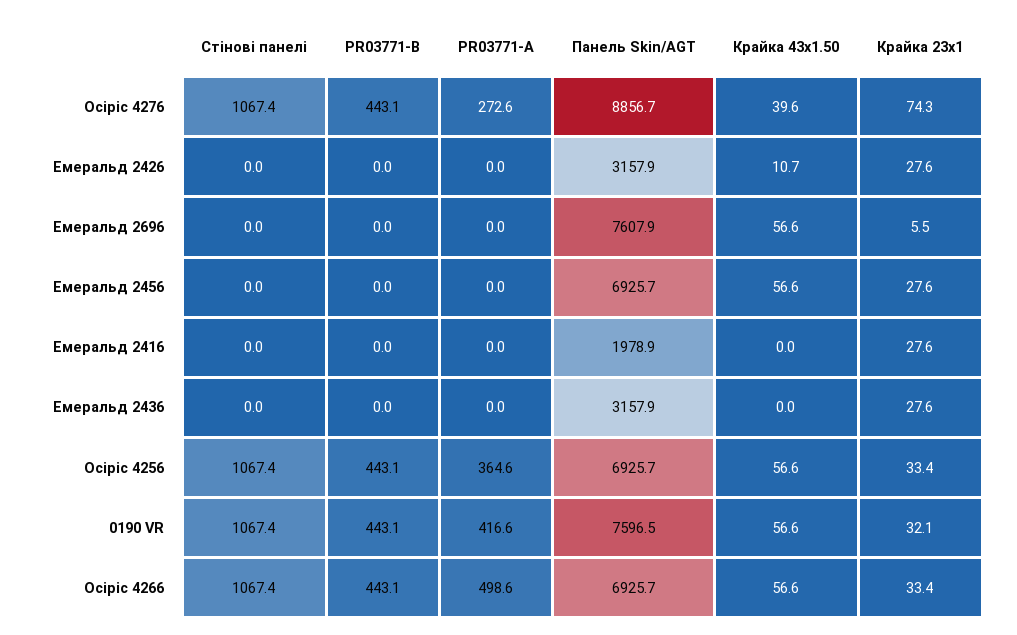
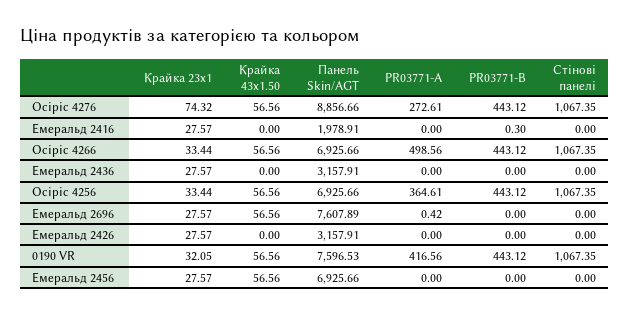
Крайка 43x1.50, Осіріс 4276: 39.6 -> 56.56
Крайка 43x1.50, Емеральд 2426: 10.7 -> 0
PR03771-A, Емеральд 2696: 0 -> 0.42
Крайка 23x1, Емеральд 2696: 5.5 -> 27.57
PR03771-B, Емеральд 2416: 0 -> 0.3

